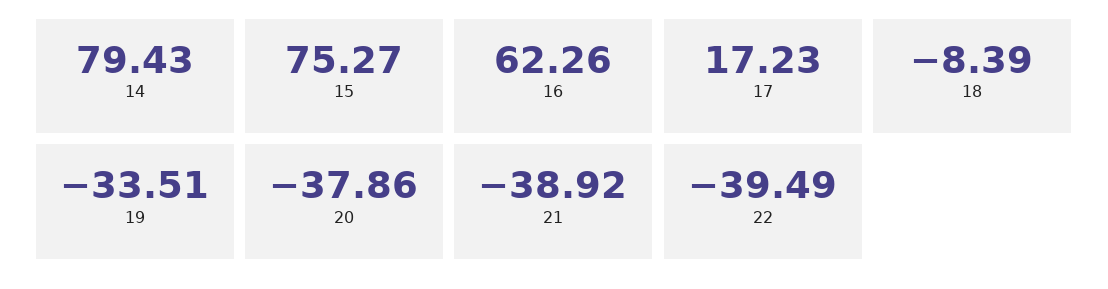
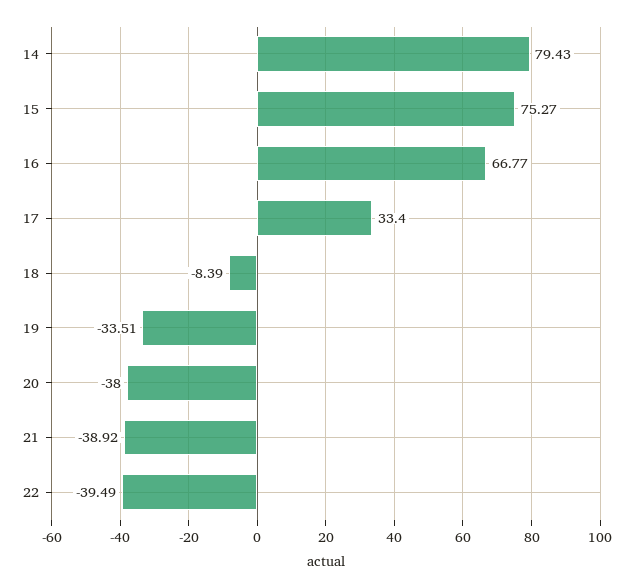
16: 62.26 -> 66.77
17: 17.23 -> 33.4
20: -37.86 -> -38

